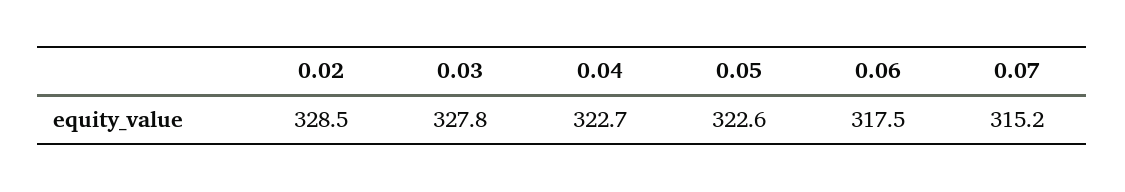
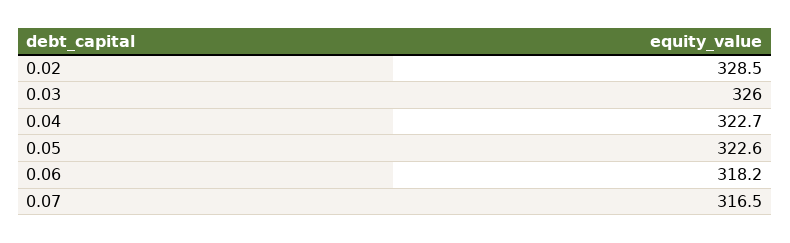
0.03: 327.8 -> 326
0.06: 317.5 -> 318.2
0.07: 315.2 -> 316.5

